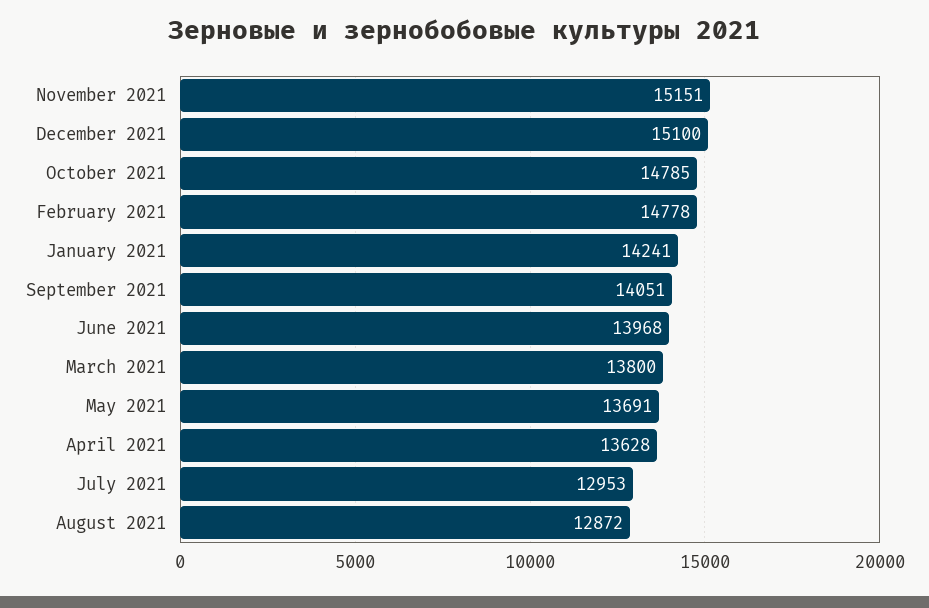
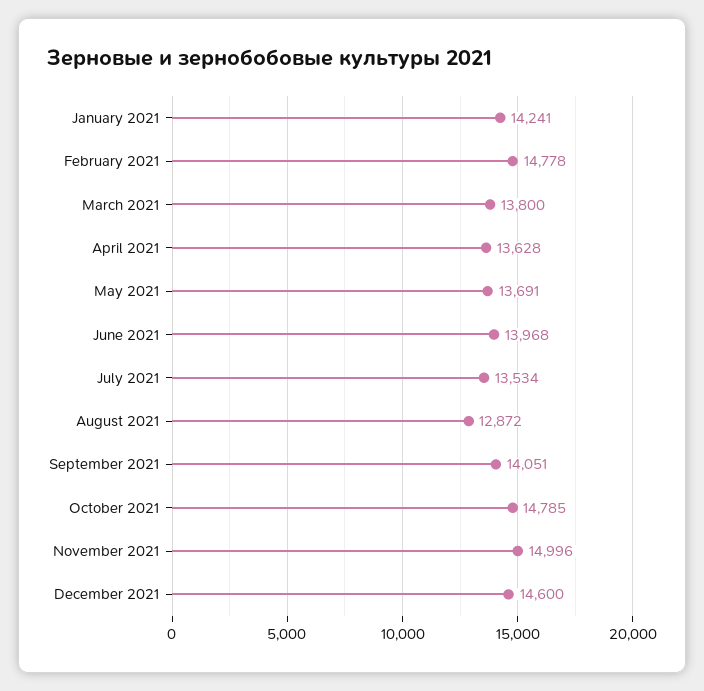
November 2021: 15151 -> 14996
December 2021: 15100 -> 14600
July 2021: 12953 -> 13534

